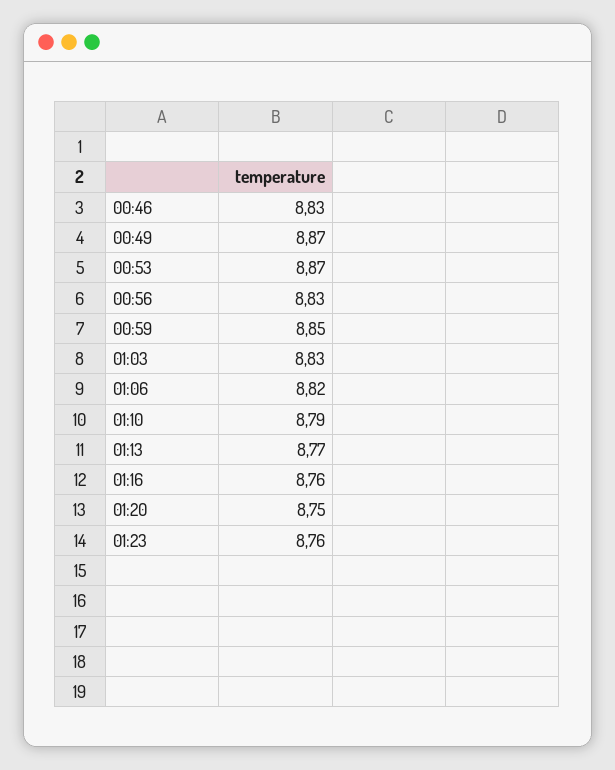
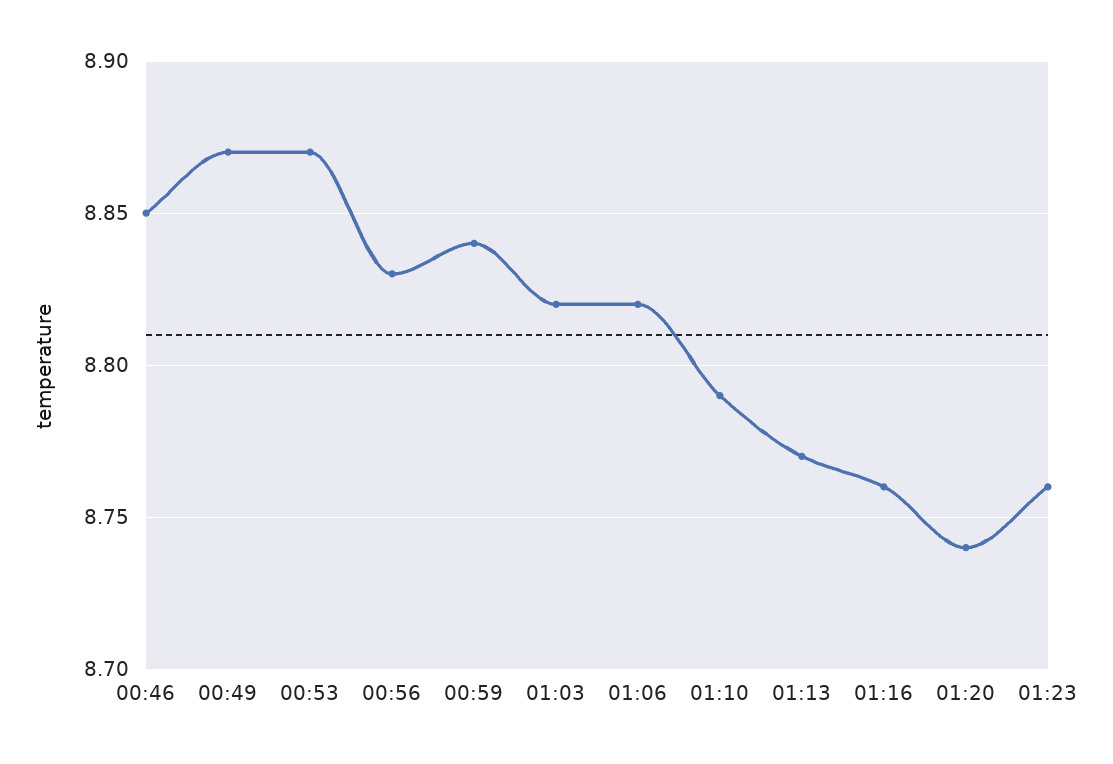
00:46: 8.83 -> 8.85
00:59: 8.85 -> 8.84
01:03: 8.83 -> 8.82
01:20: 8.75 -> 8.74

